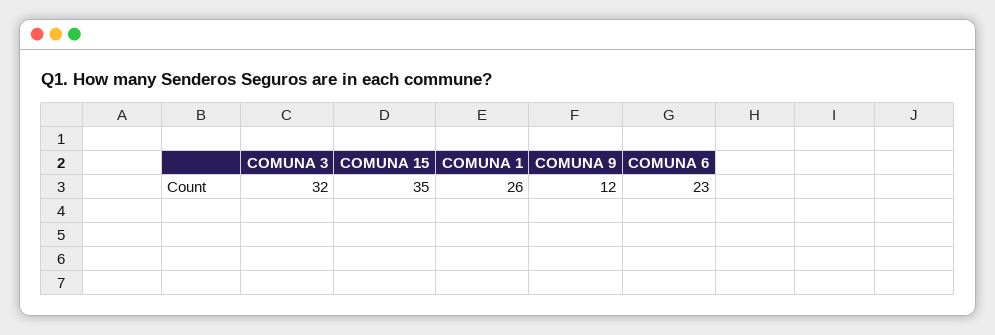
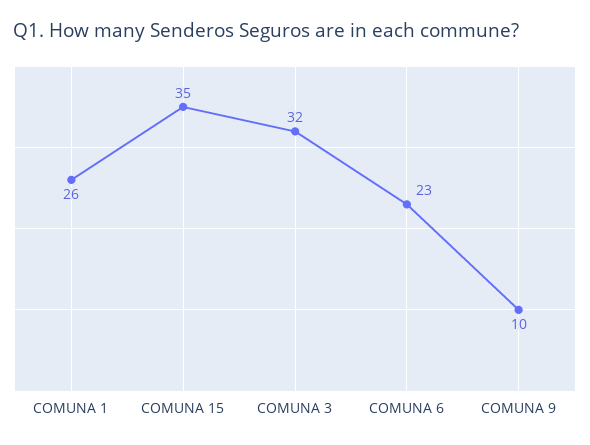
COMUNA 9: 12 -> 10

